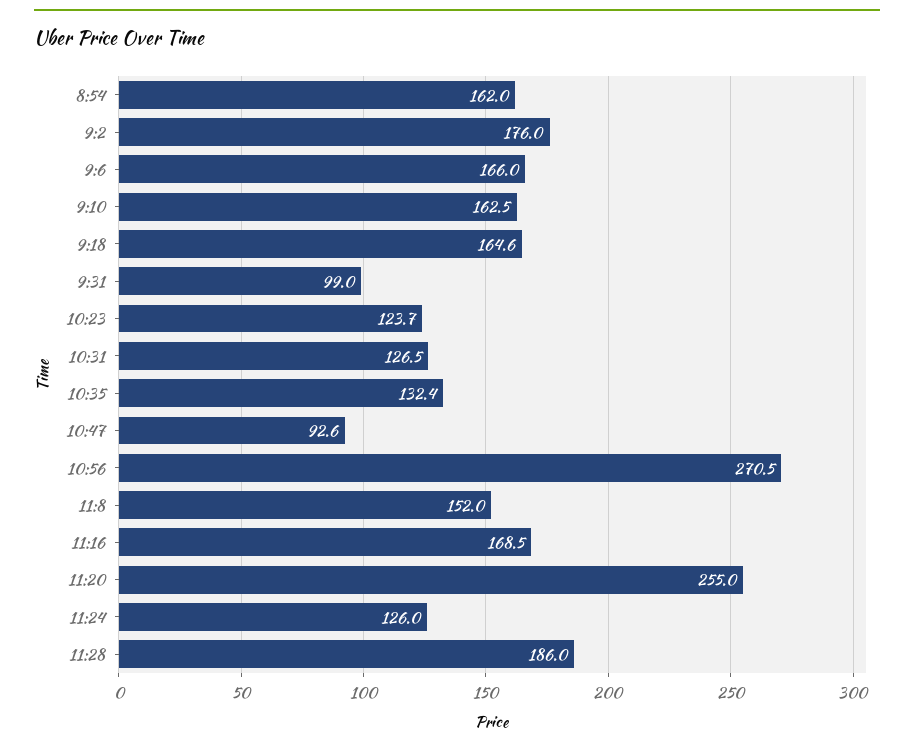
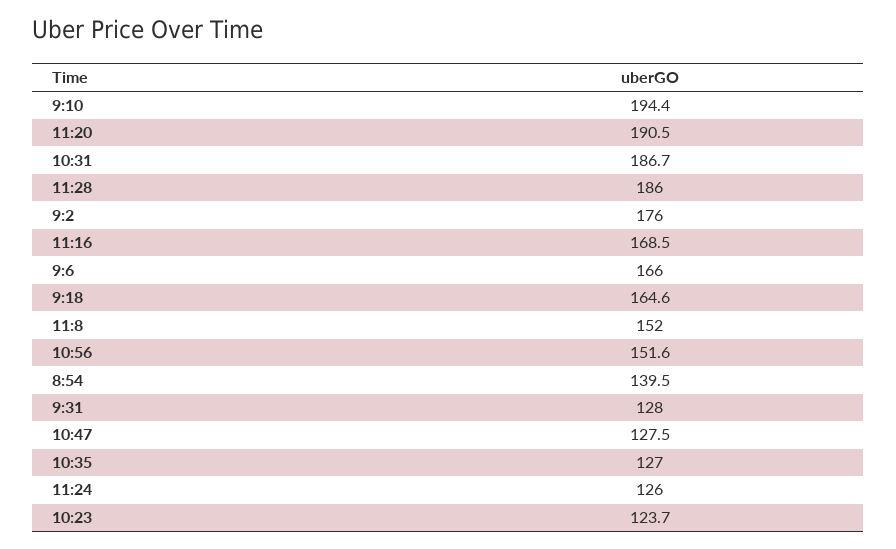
8:54: 162 -> 139.5
9:10: 162.5 -> 194.4
9:31: 99 -> 128
10:31: 126.5 -> 186.7
10:35: 132.4 -> 127
10:47: 92.6 -> 127.5
10:56: 270.5 -> 151.6
11:20: 255 -> 190.5

